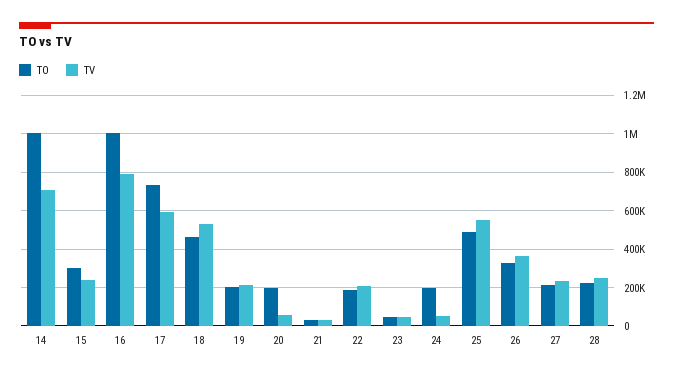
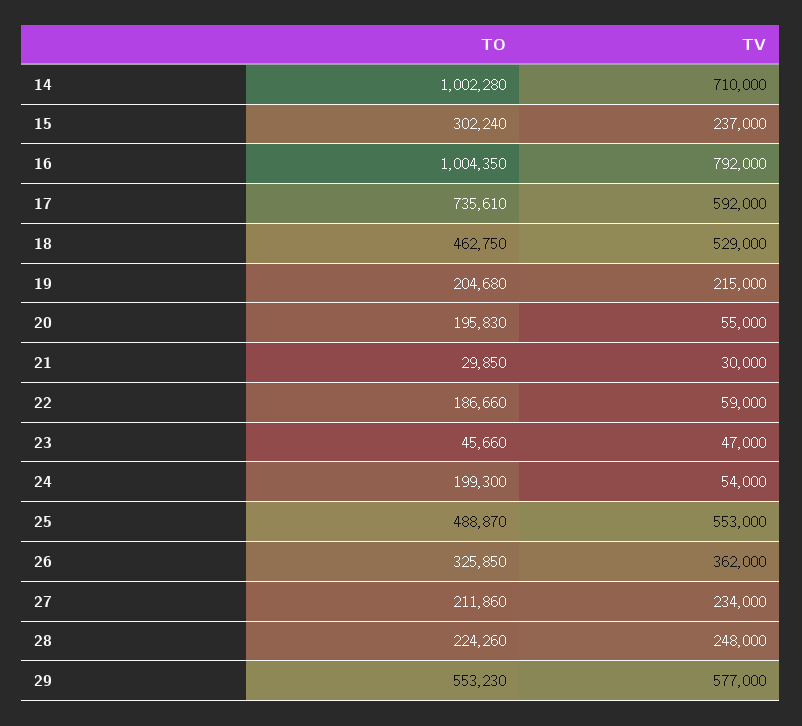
TV, 22: 200000 -> 59000
TO, 29: none -> 553230
TV, 29: none -> 577000

